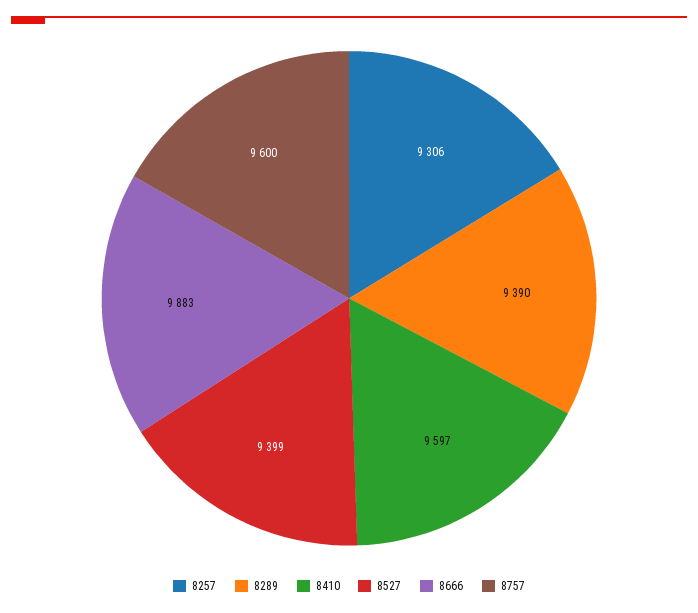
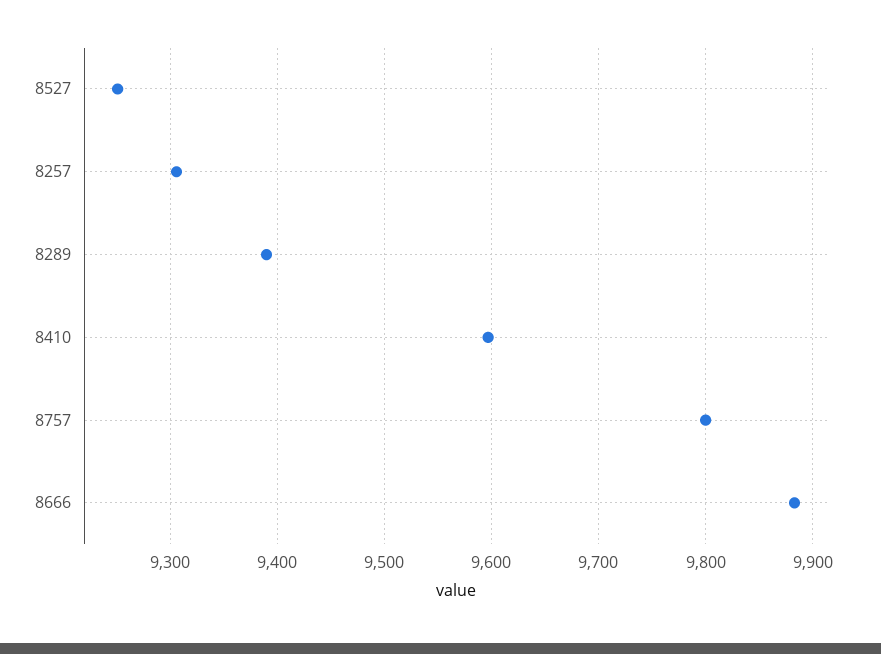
8527: 9399 -> 9250
8757: 9600 -> 9800

